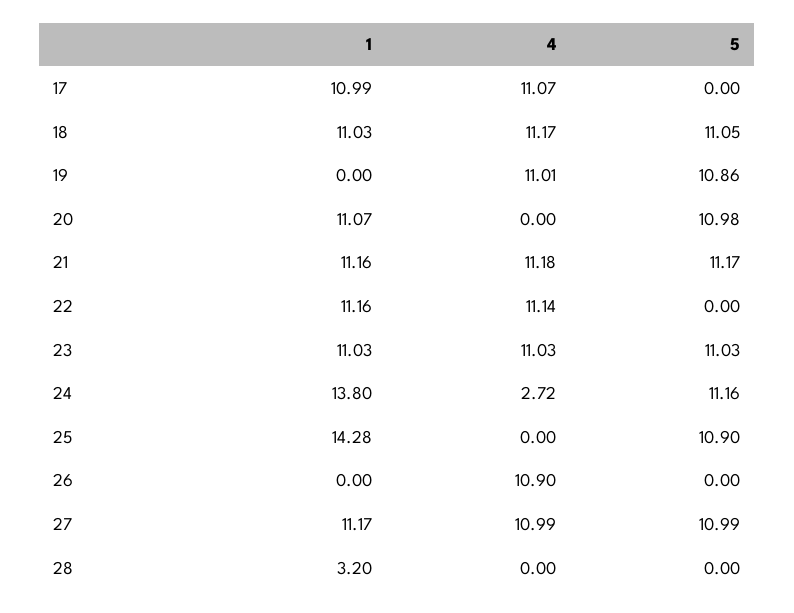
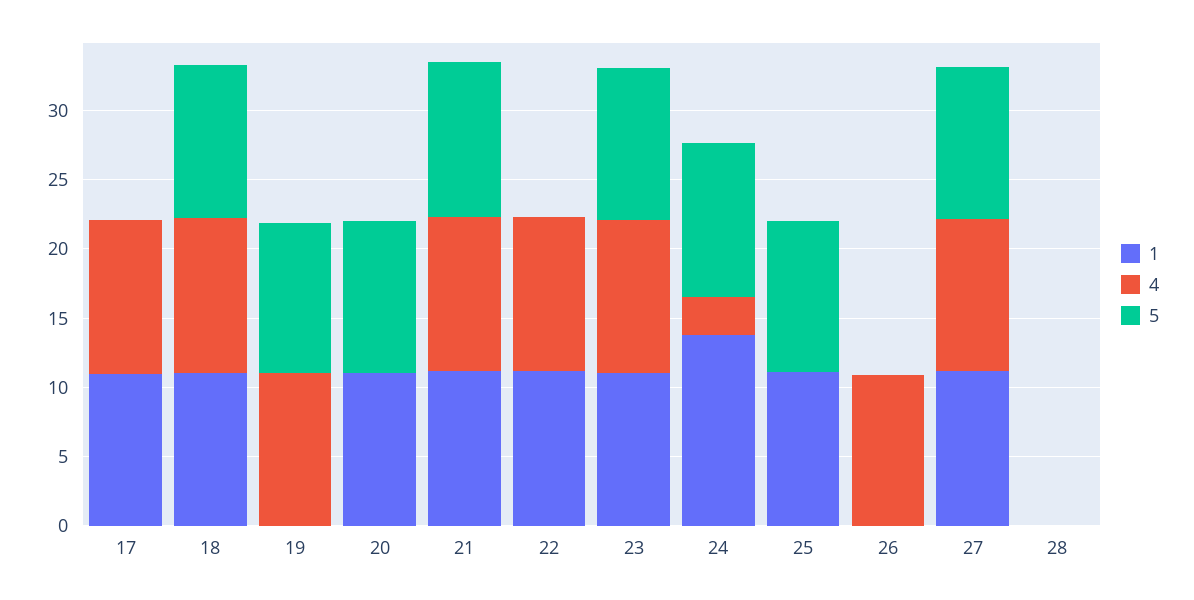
1, 25: 14.28 -> 11
1, 28: 3.2 -> 0

